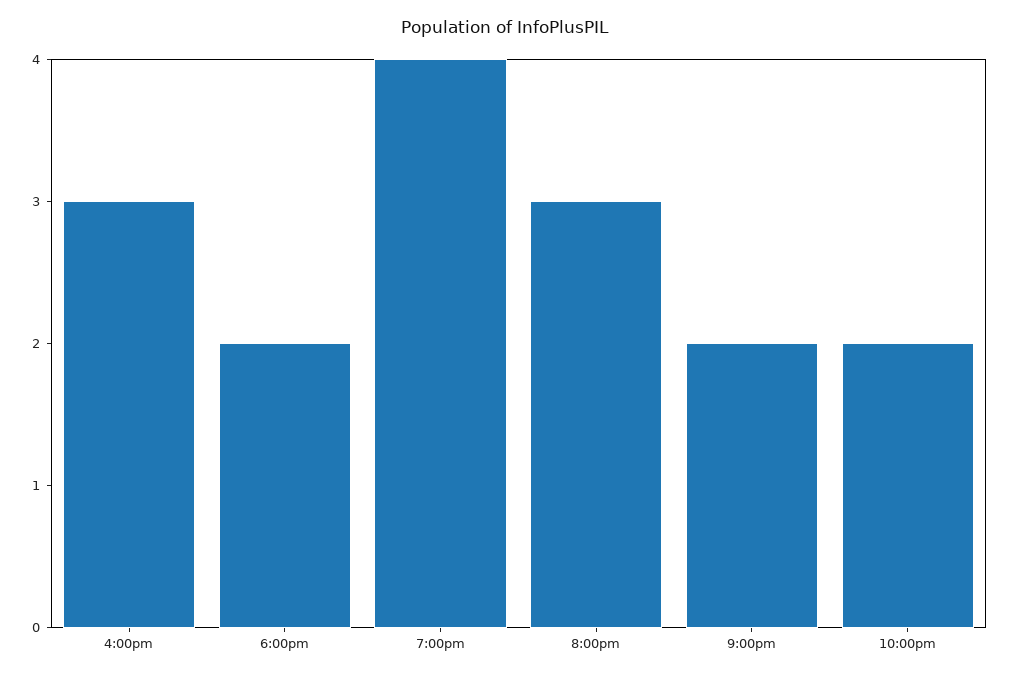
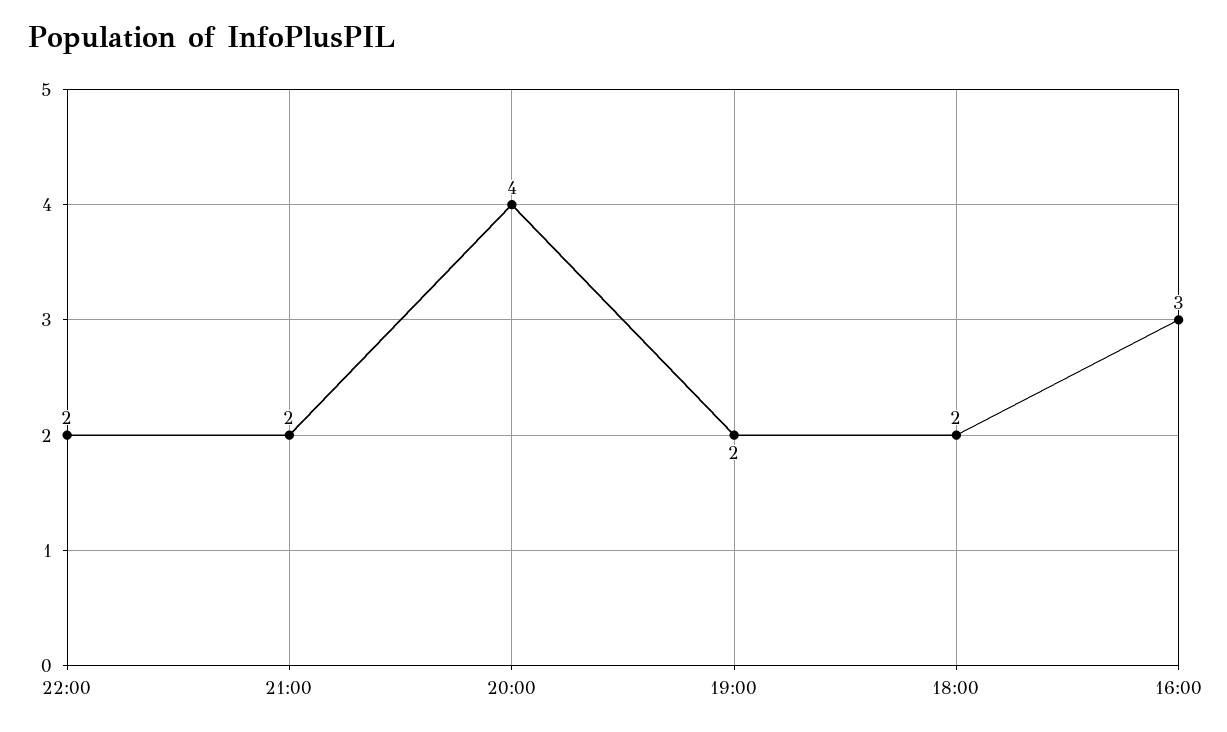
7:00pm: 4 -> 2
8:00pm: 3 -> 4

